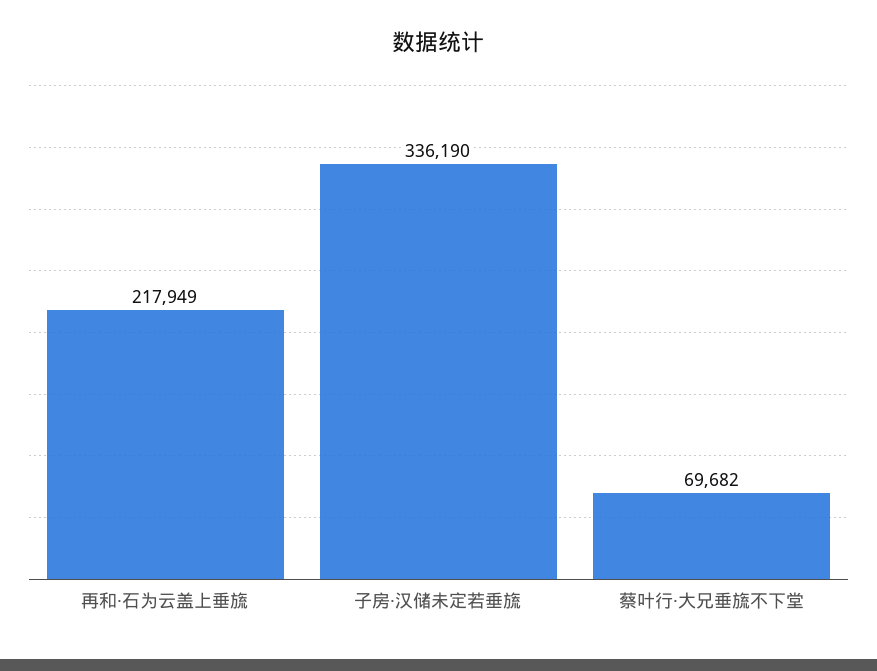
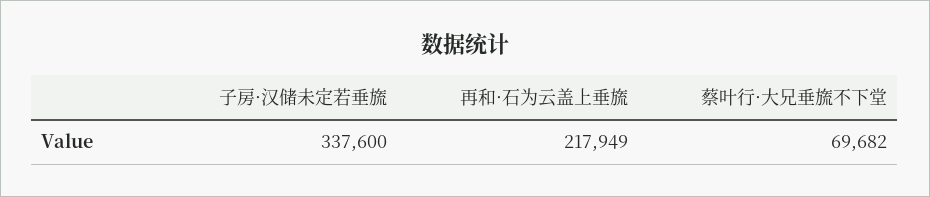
子房·汉储未定若垂旒: 336190 -> 337600

